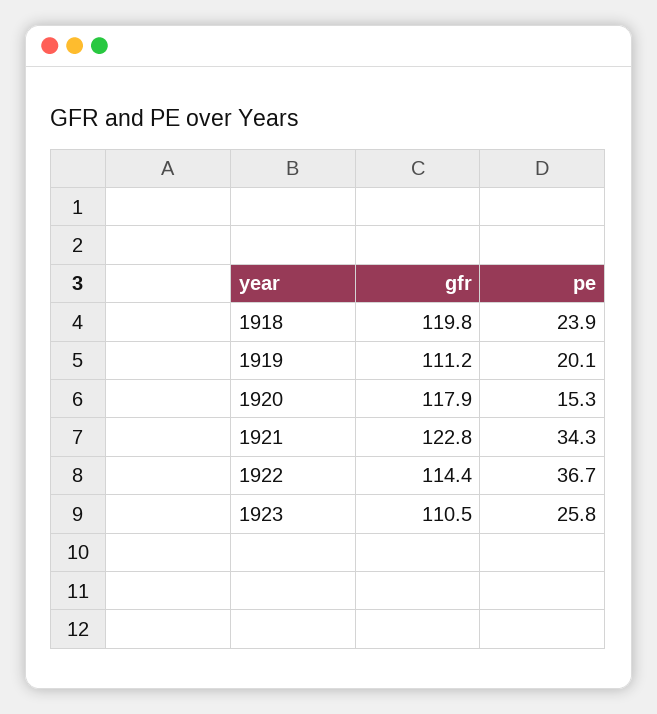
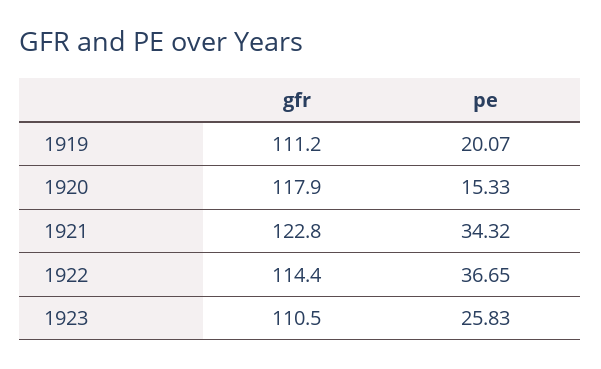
gfr, 1918: 119.8 -> none
pe, 1918: 23.9 -> none

